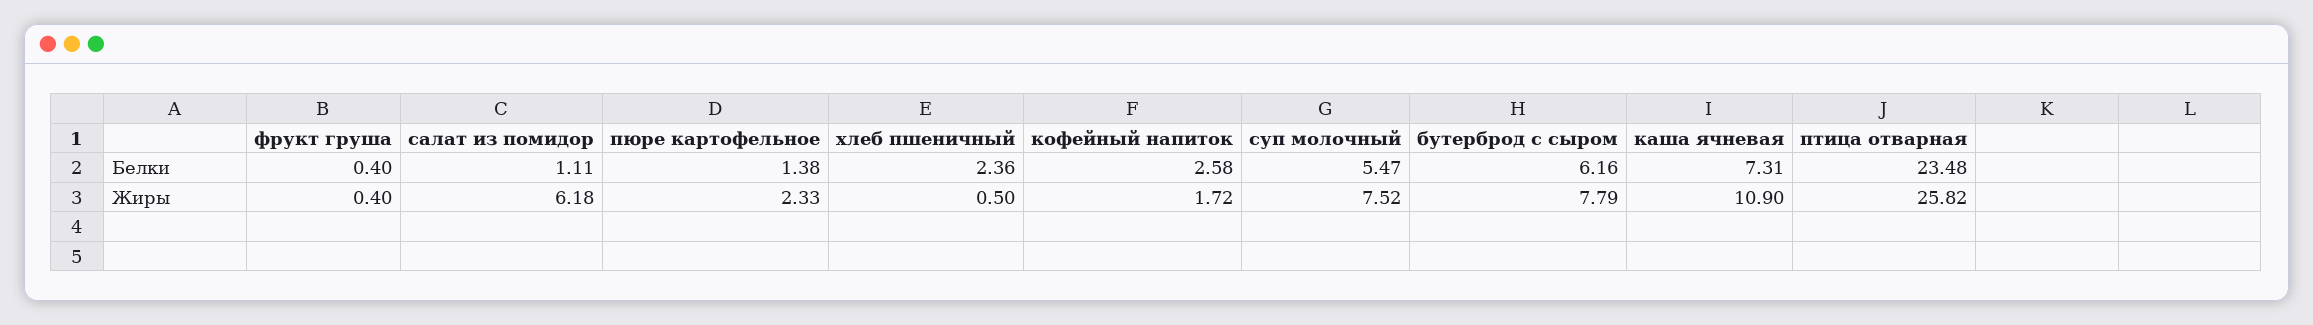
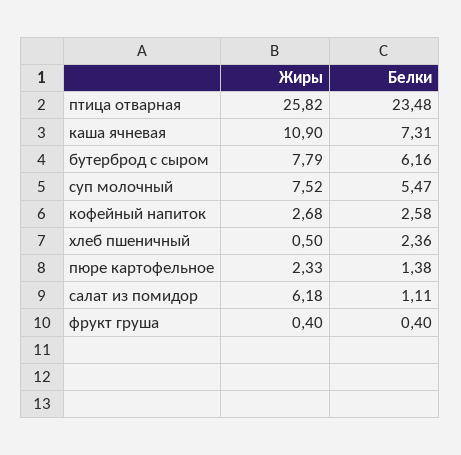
кофейный напиток, Жиры: 1.72 -> 2.68

